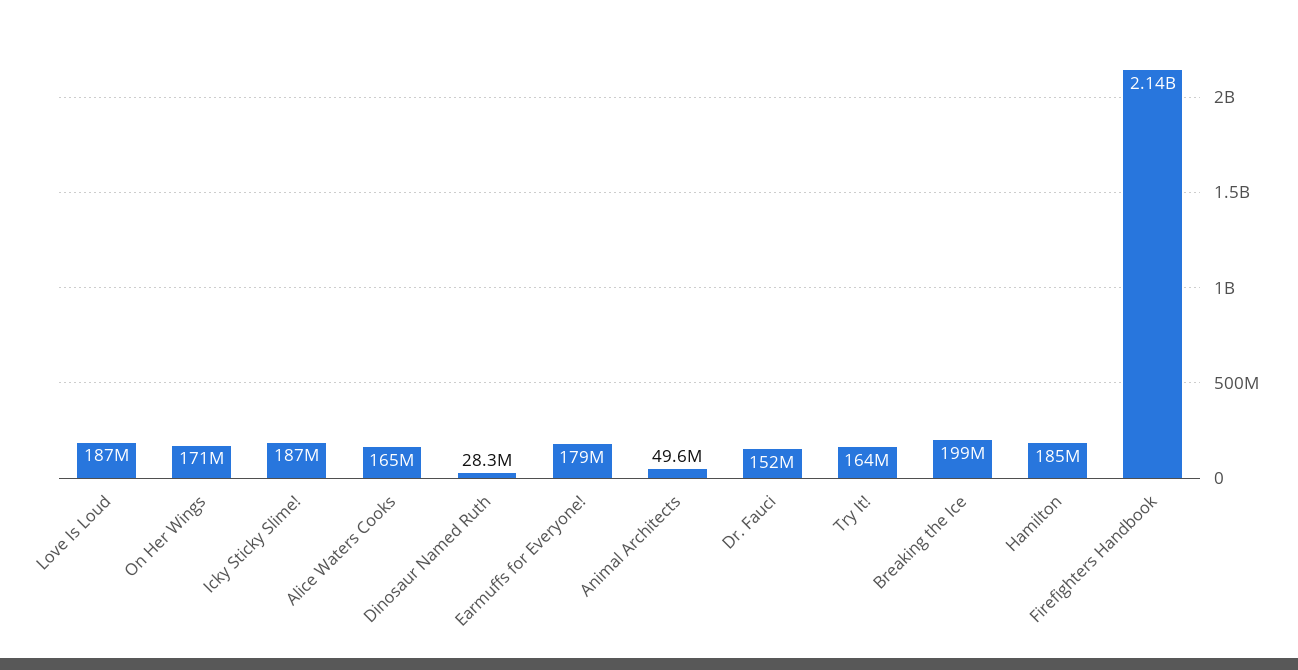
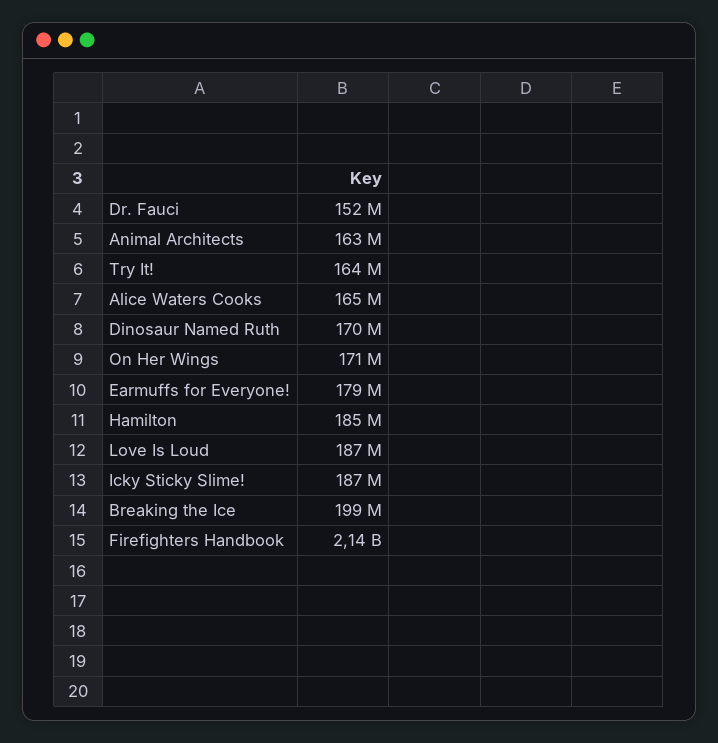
Dinosaur Named Ruth: 28300000 -> 170000000
Animal Architects: 49600000 -> 163000000

